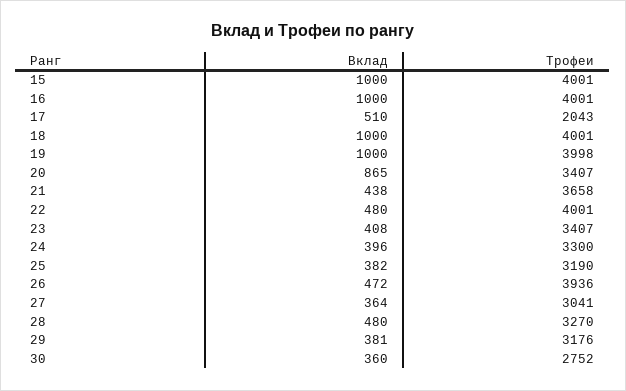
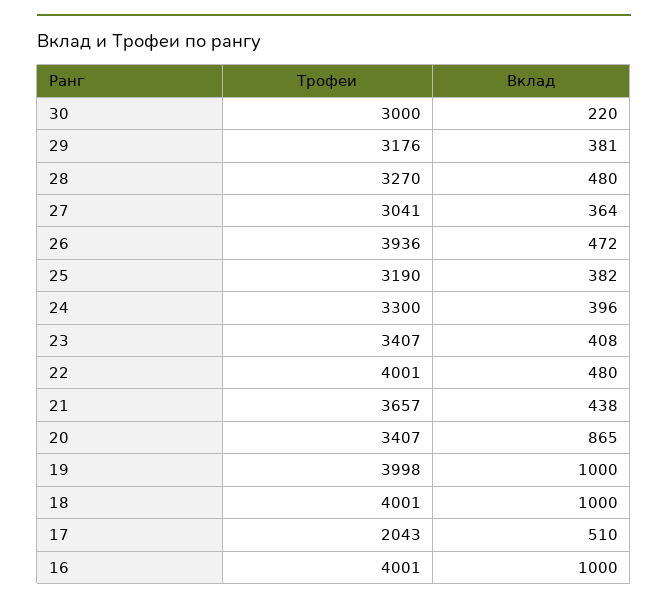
Вклад, 15: 1000 -> none
Трофеи, 15: 4001 -> none
Трофеи, 21: 3658 -> 3657
Вклад, 30: 360 -> 220
Трофеи, 30: 2752 -> 3000

